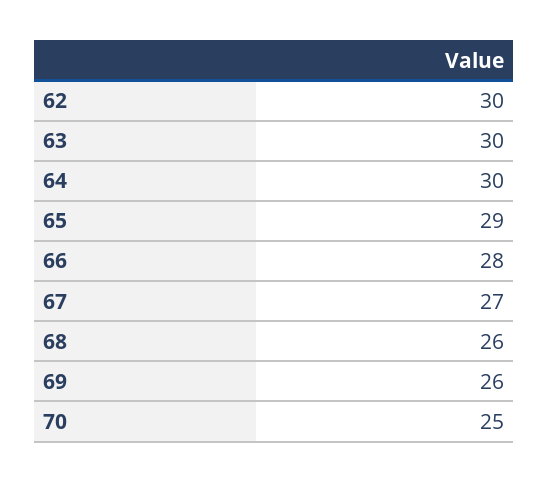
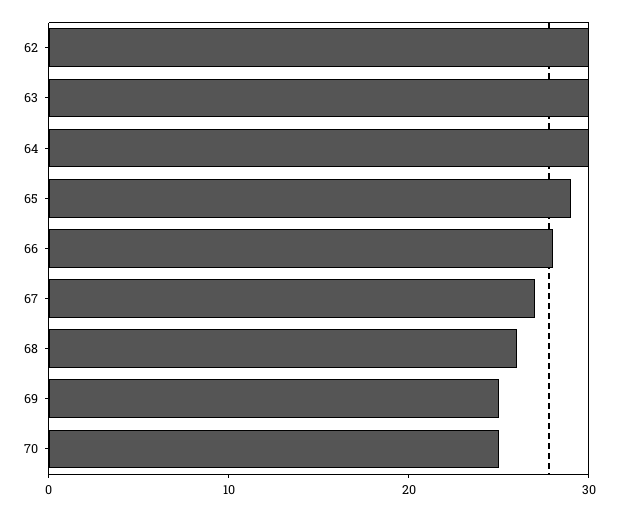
69: 26 -> 25

